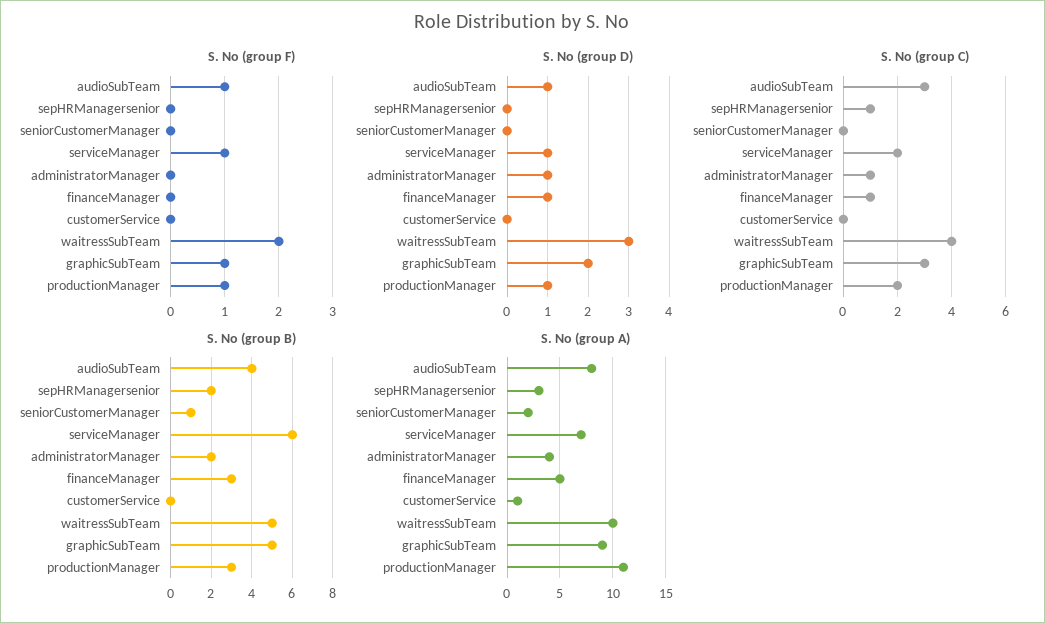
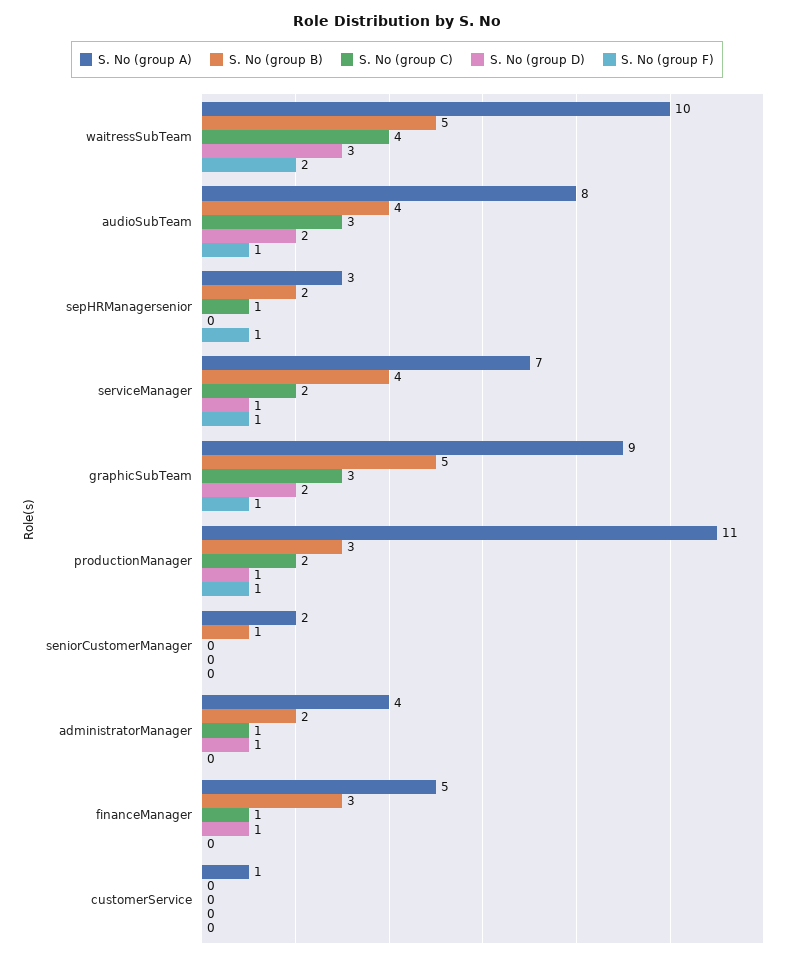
S. No (group F), sepHRManagersenior: 0 -> 1
S. No (group D), audioSubTeam: 1 -> 2
S. No (group B), serviceManager: 6 -> 4

